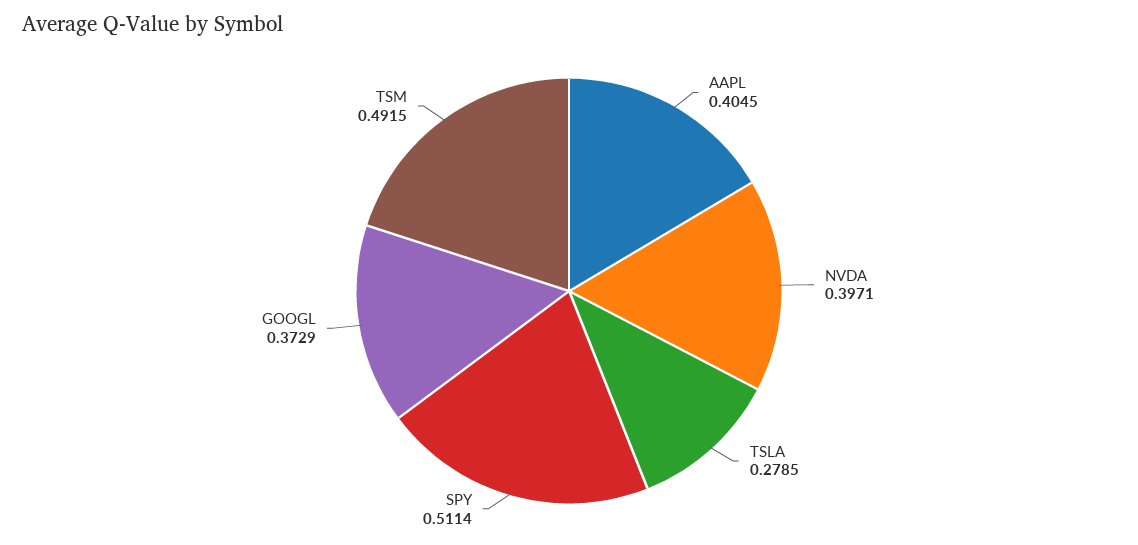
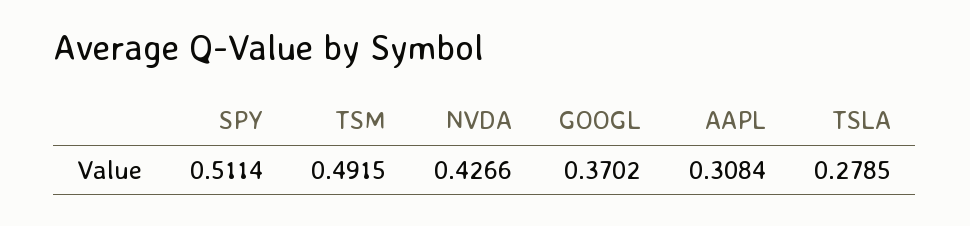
AAPL: 0.4045 -> 0.3084
NVDA: 0.3971 -> 0.4266
GOOGL: 0.3729 -> 0.3702

